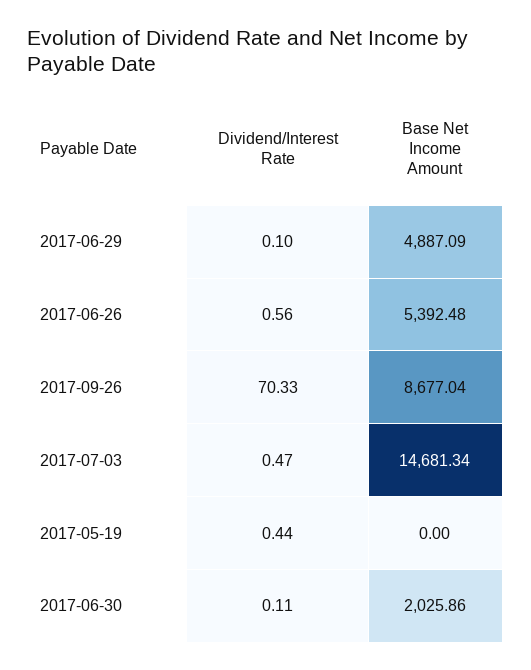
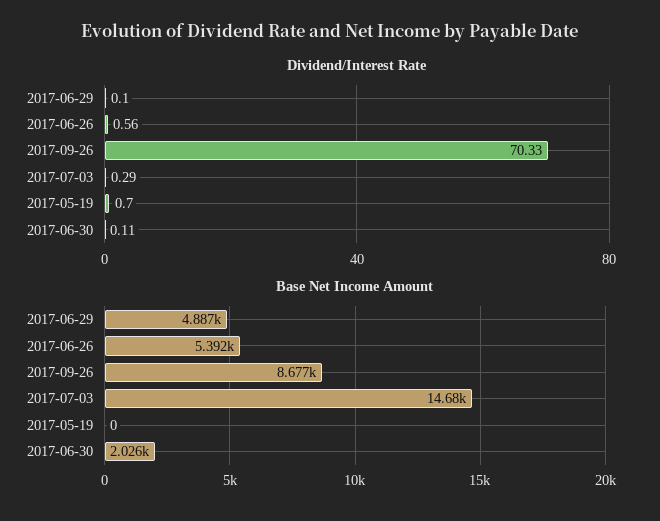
Dividend/Interest Rate, 2017-07-03: 0.47 -> 0.29
Dividend/Interest Rate, 2017-05-19: 0.44 -> 0.7

